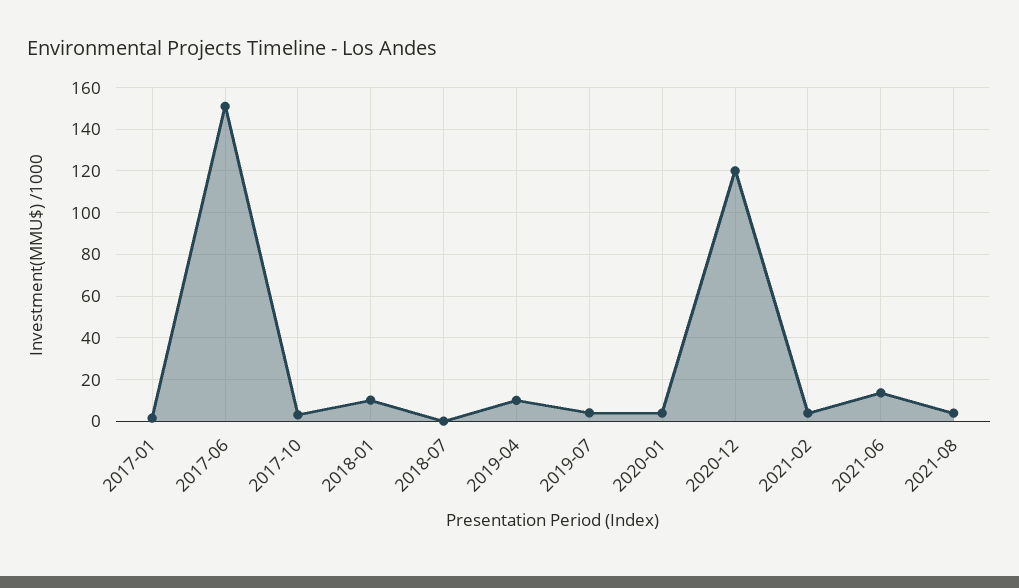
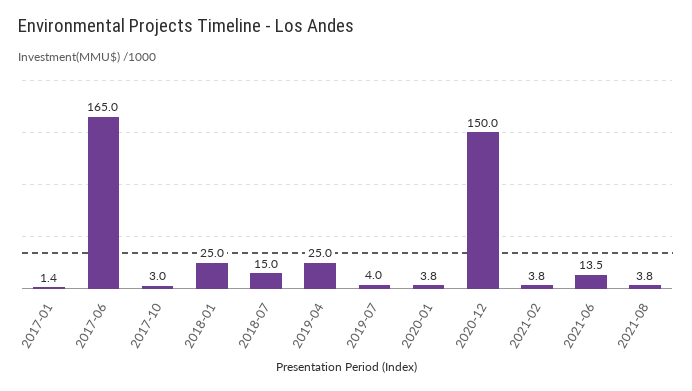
2017-06: 150 -> 165
2018-01: 10 -> 25
2018-07: 0 -> 15
2019-04: 10 -> 25
2020-12: 120 -> 150

